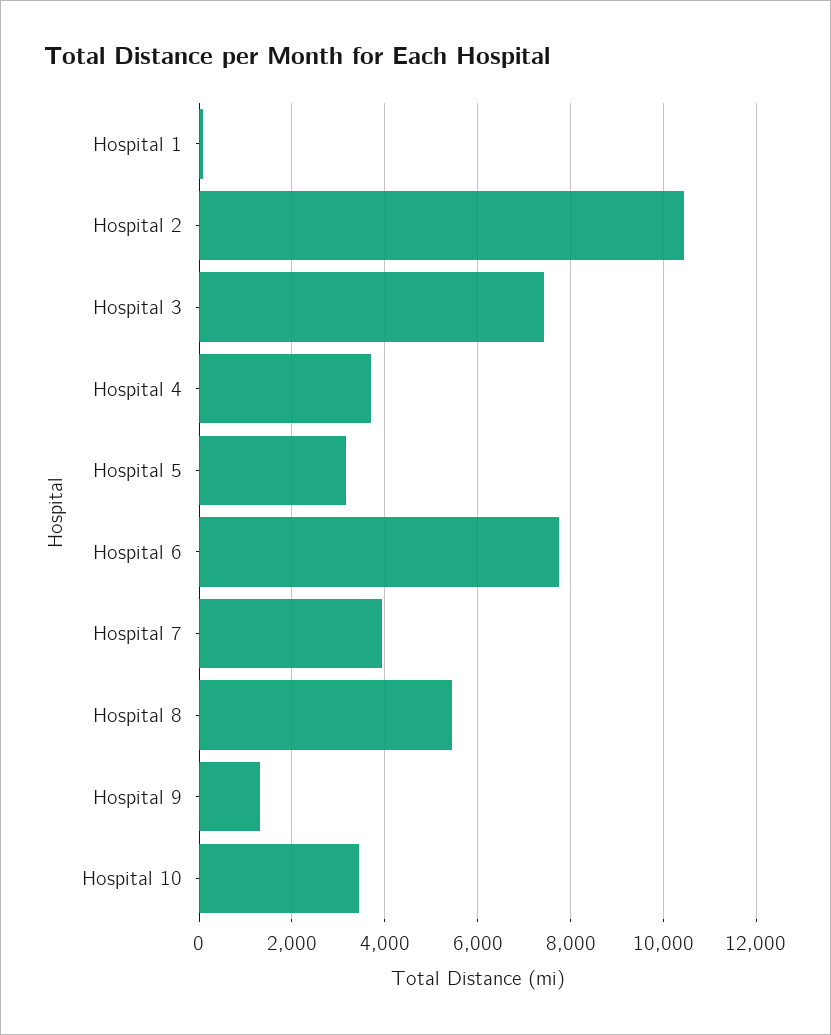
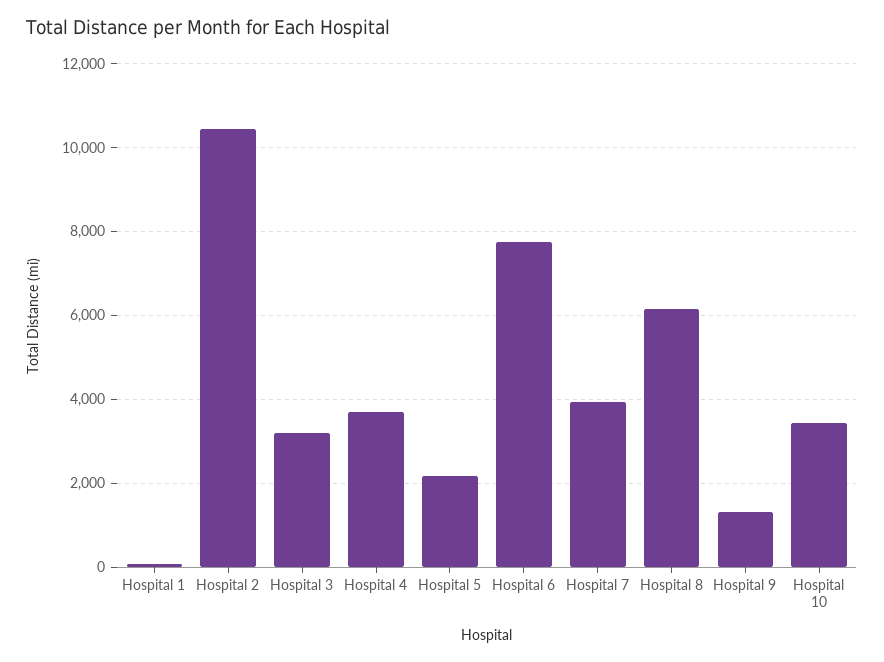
Hospital 3: 7400 -> 3200
Hospital 5: 3200 -> 2200
Hospital 8: 5400 -> 6200

